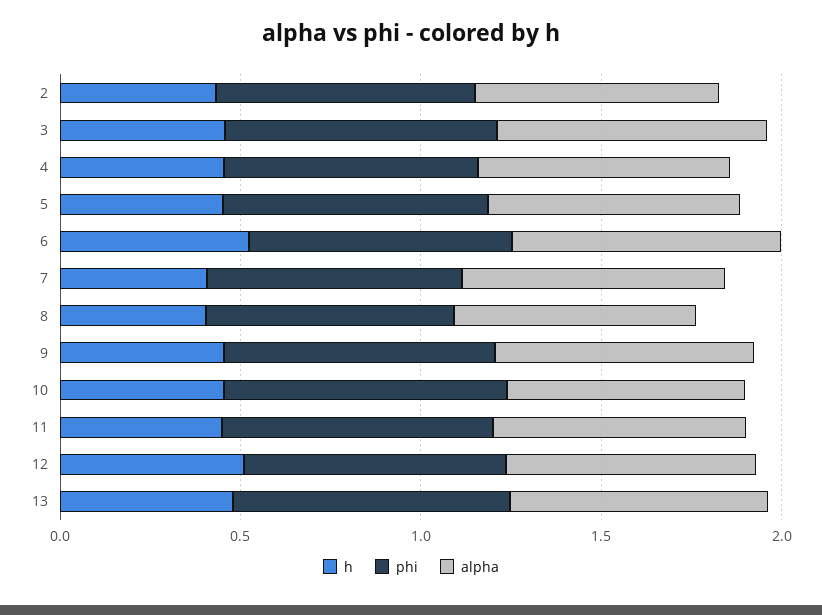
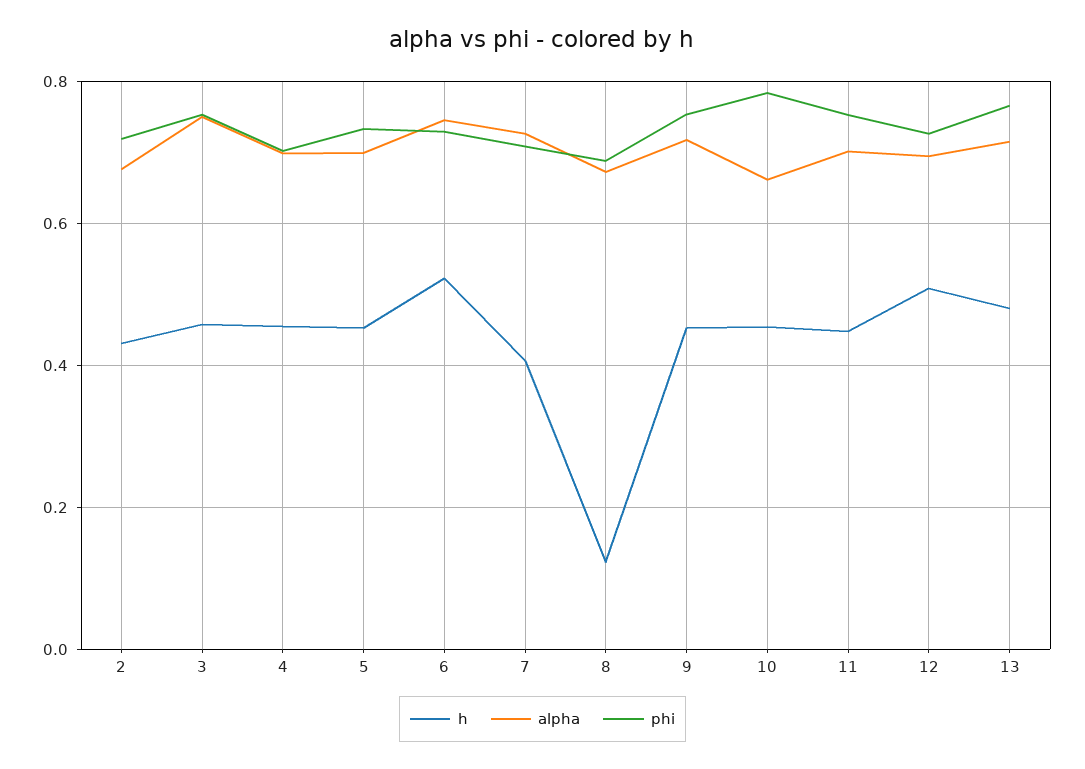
h, 8: 0.4 -> 0.12

